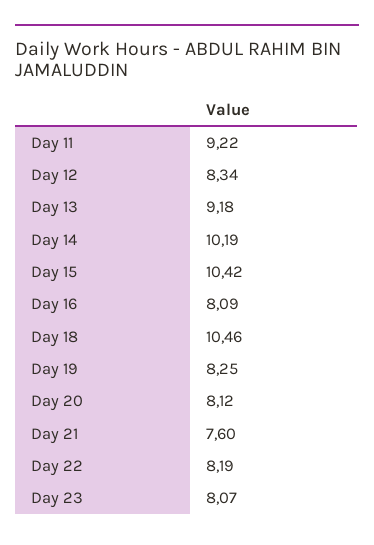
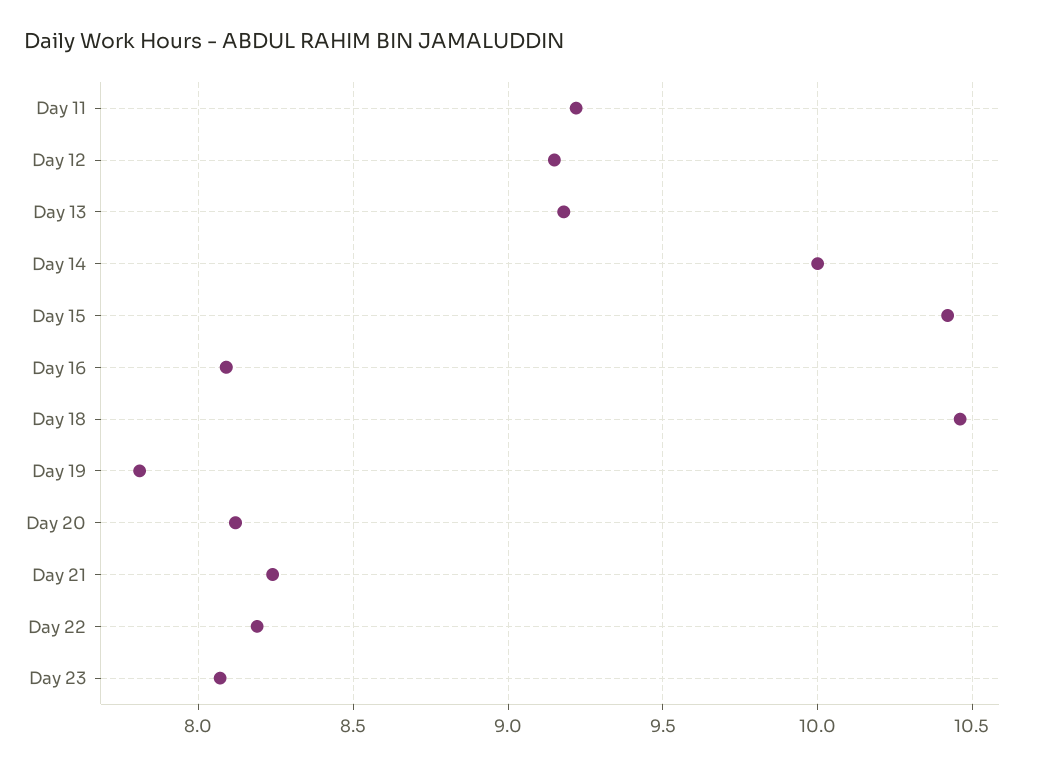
Day 12: 8.34 -> 9.15
Day 14: 10.19 -> 10
Day 19: 8.25 -> 7.8
Day 21: 7.6 -> 8.25

